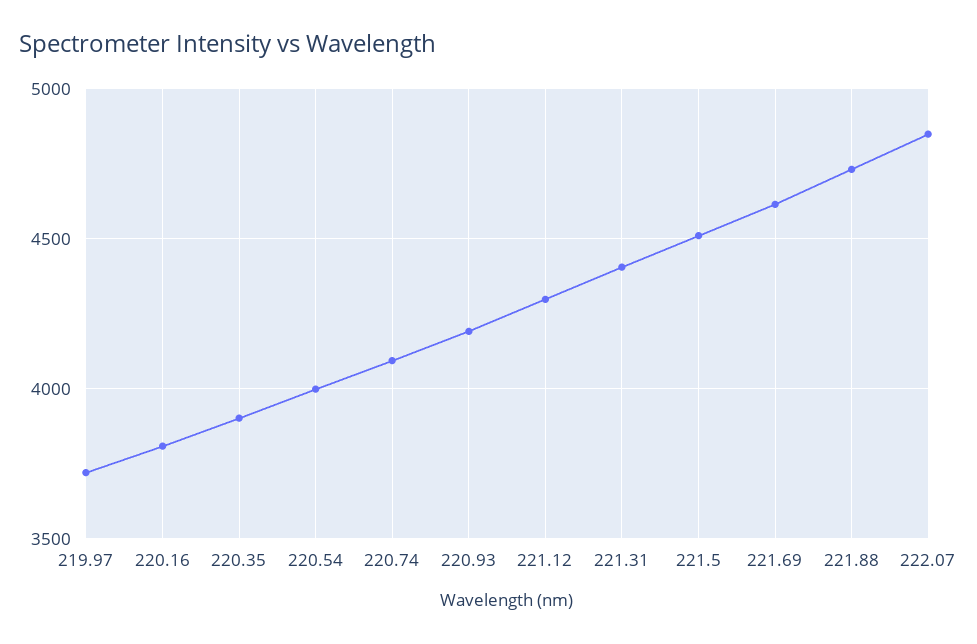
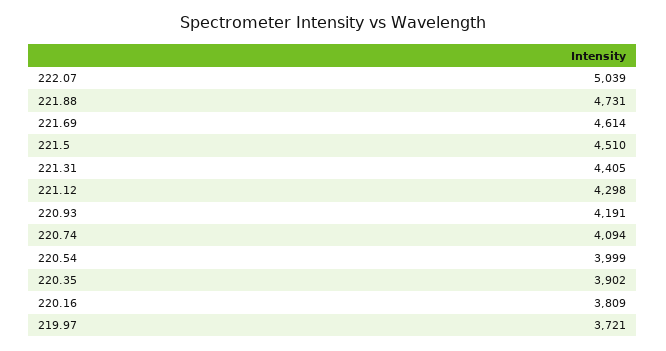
222.07: 4850 -> 5039

